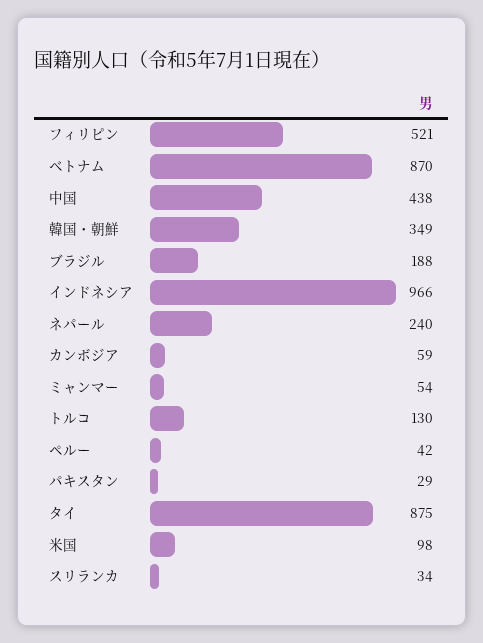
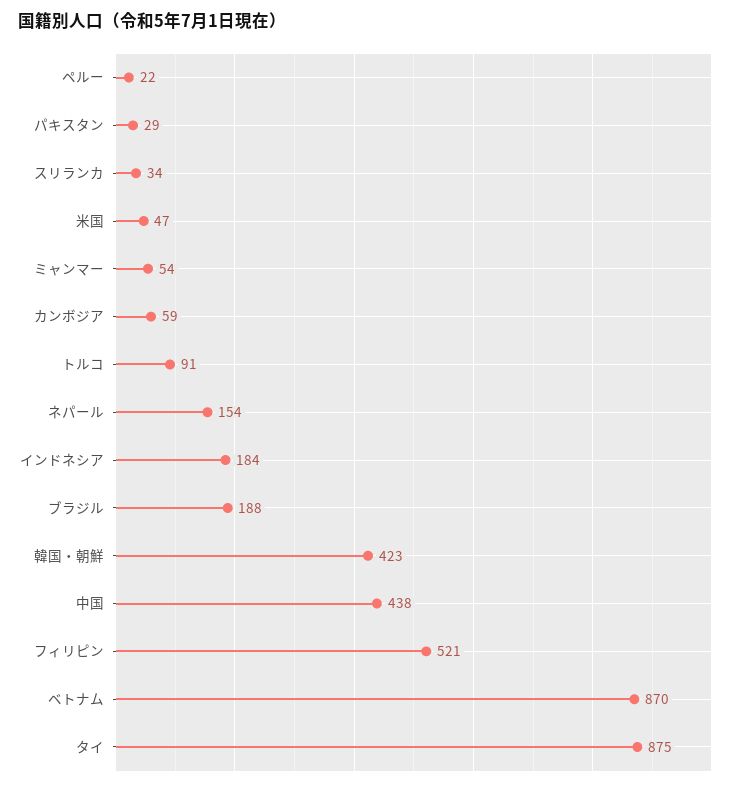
韓国・朝鮮: 349 -> 423
インドネシア: 966 -> 184
ネパール: 240 -> 154
トルコ: 130 -> 91
ペルー: 42 -> 22
米国: 98 -> 47

